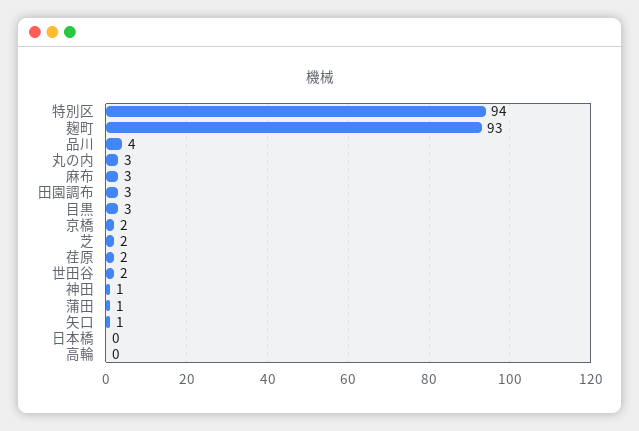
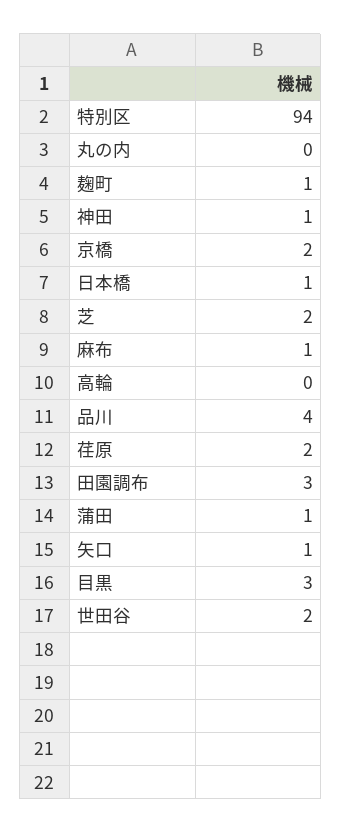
麹町: 93 -> 1
丸の内: 3 -> 0
麻布: 3 -> 1
日本橋: 0 -> 1

